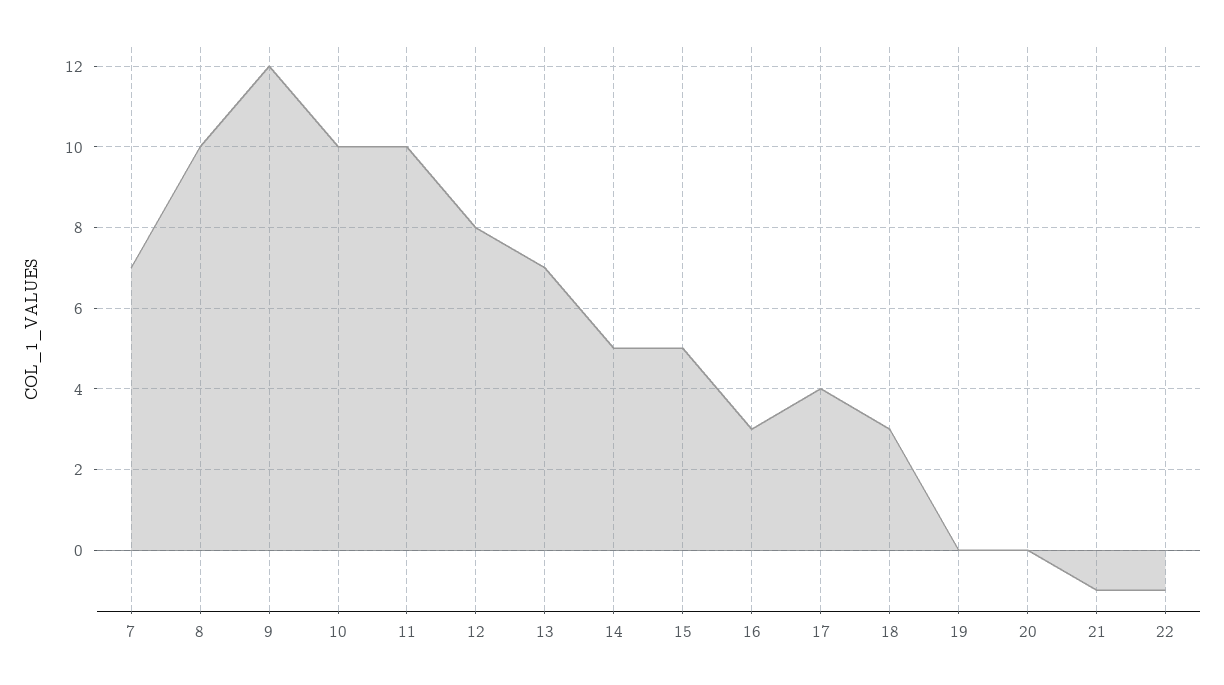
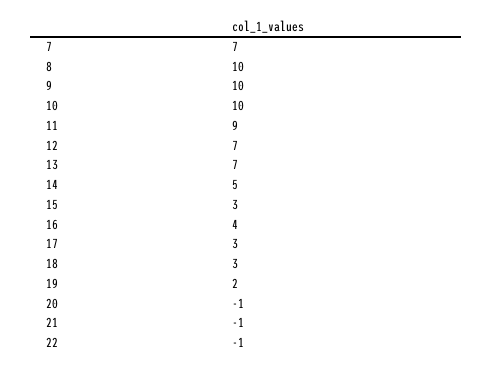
9: 12 -> 10
11: 10 -> 9
12: 8 -> 7
15: 5 -> 3
16: 3 -> 4
17: 4 -> 3
19: 0 -> 2
20: 0 -> -1

